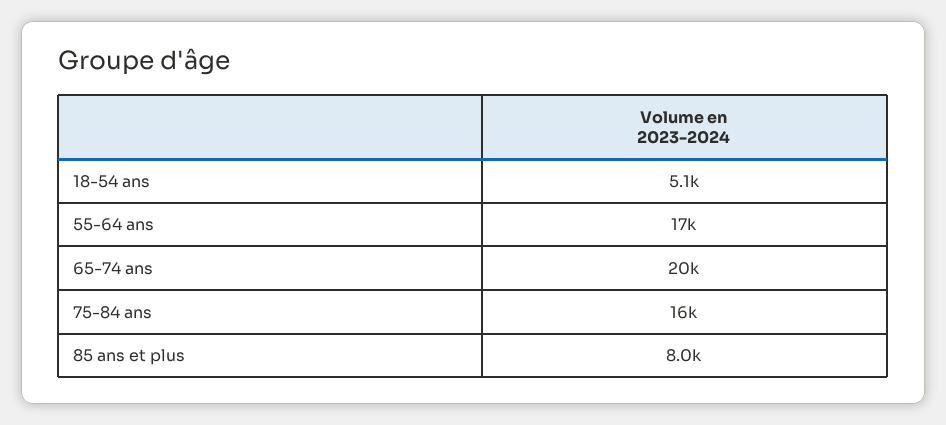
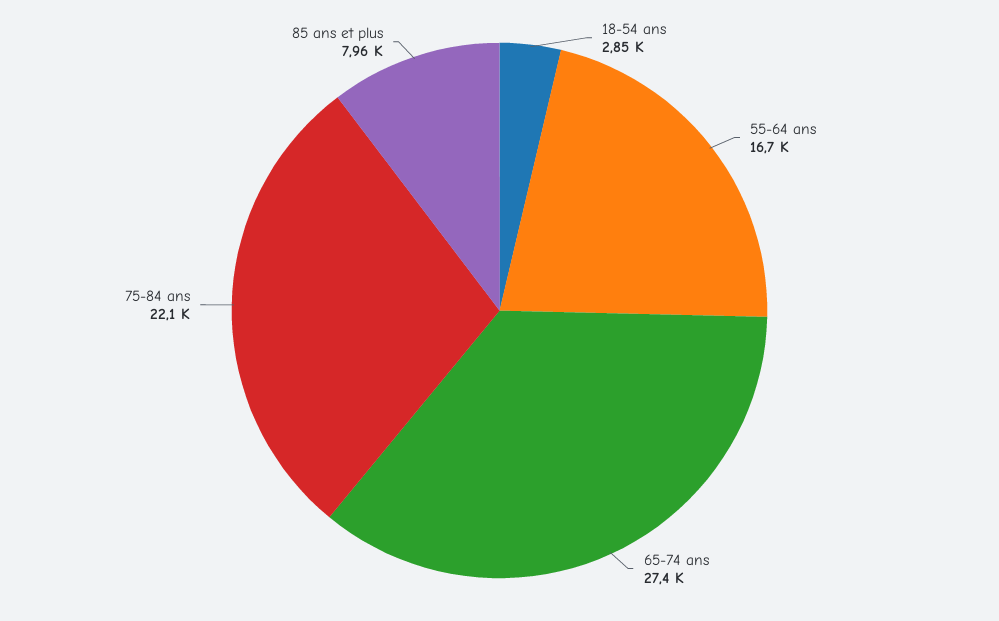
18-54 ans: 5100 -> 2850
65-74 ans: 20000 -> 27400
75-84 ans: 16000 -> 22100

